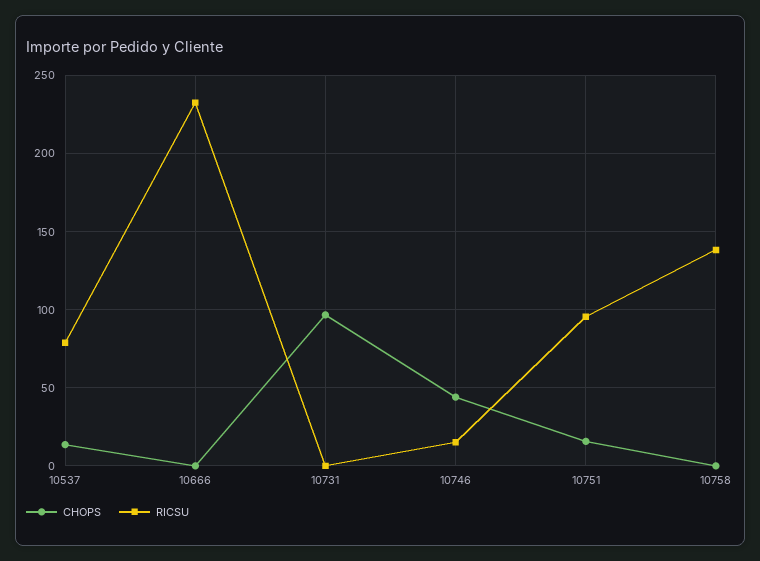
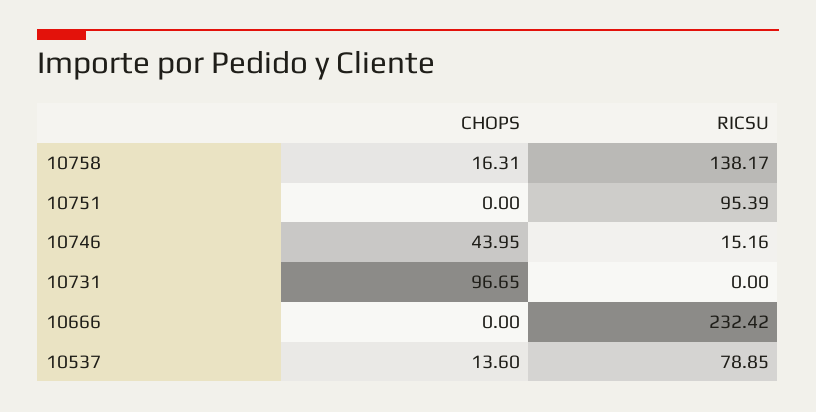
CHOPS, 10751: 15 -> 0
CHOPS, 10758: 0 -> 16.31

